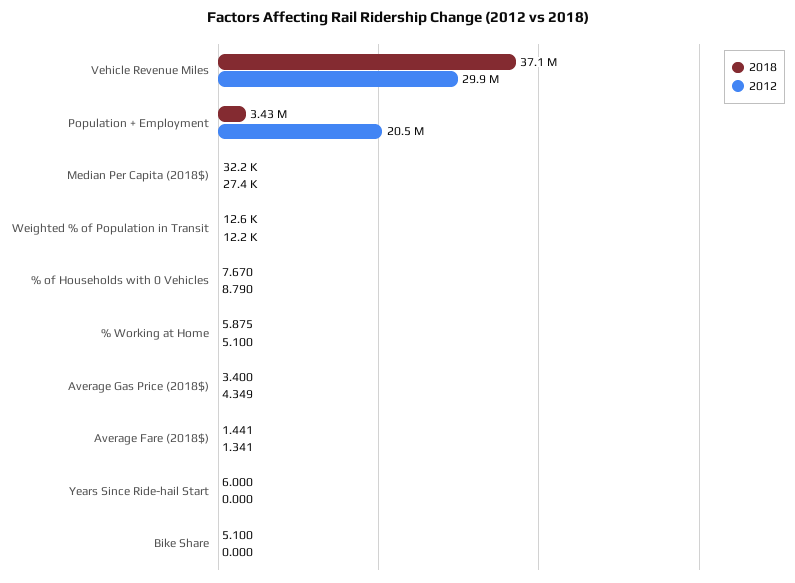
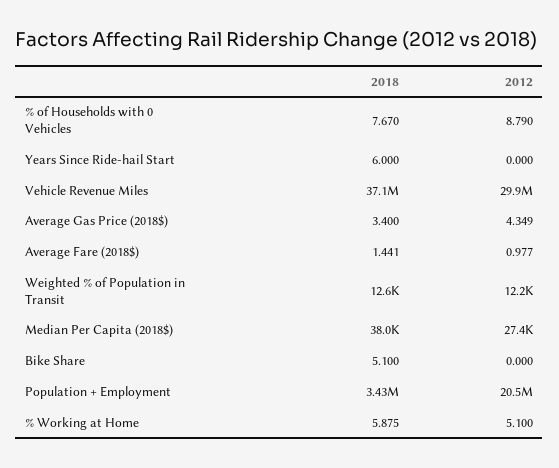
2018, Median Per Capita (2018$): 32200 -> 38000
2012, Average Fare (2018$): 1.341 -> 0.977

